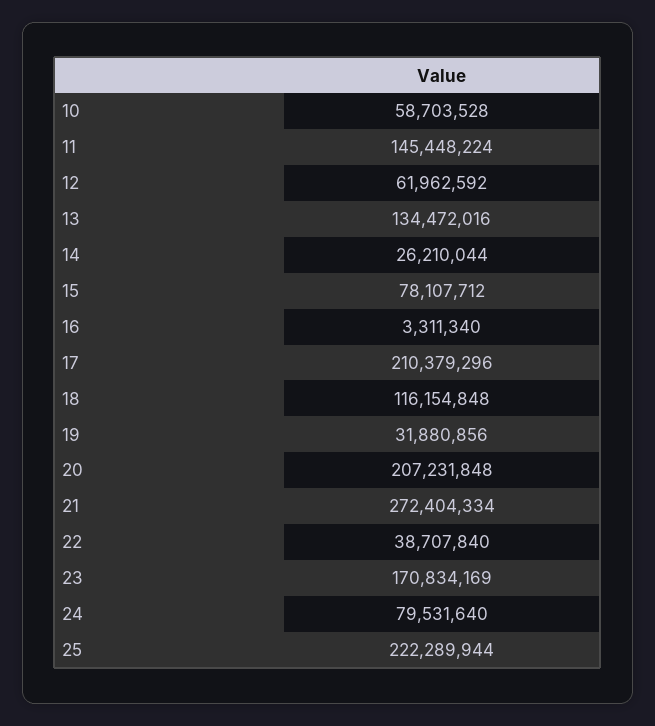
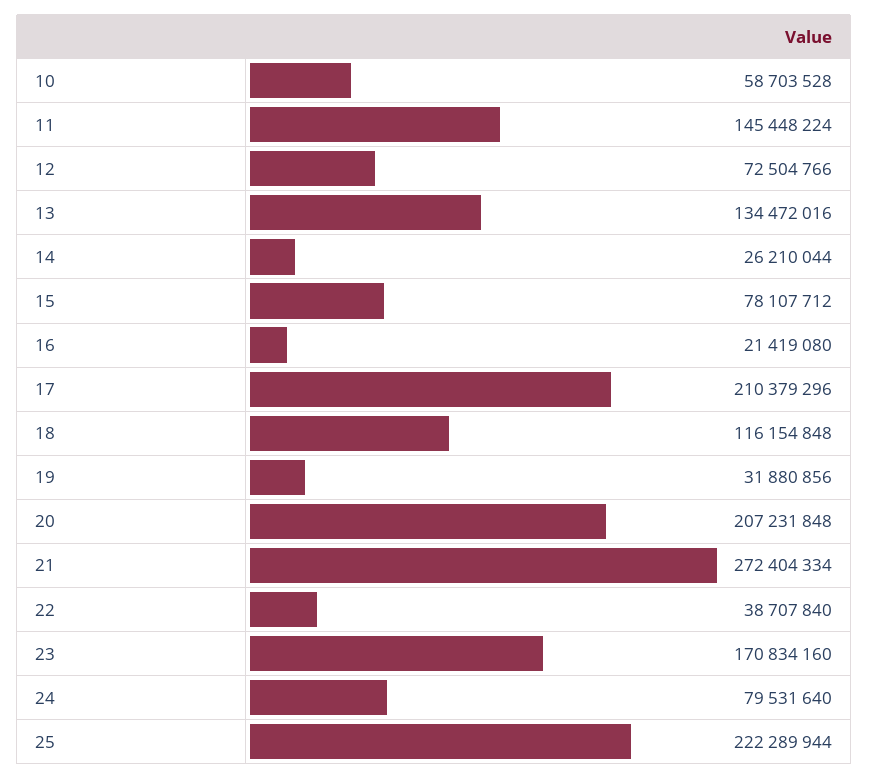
12: 61962592 -> 72504766
16: 3311340 -> 21419080
23: 170834169 -> 170834160

